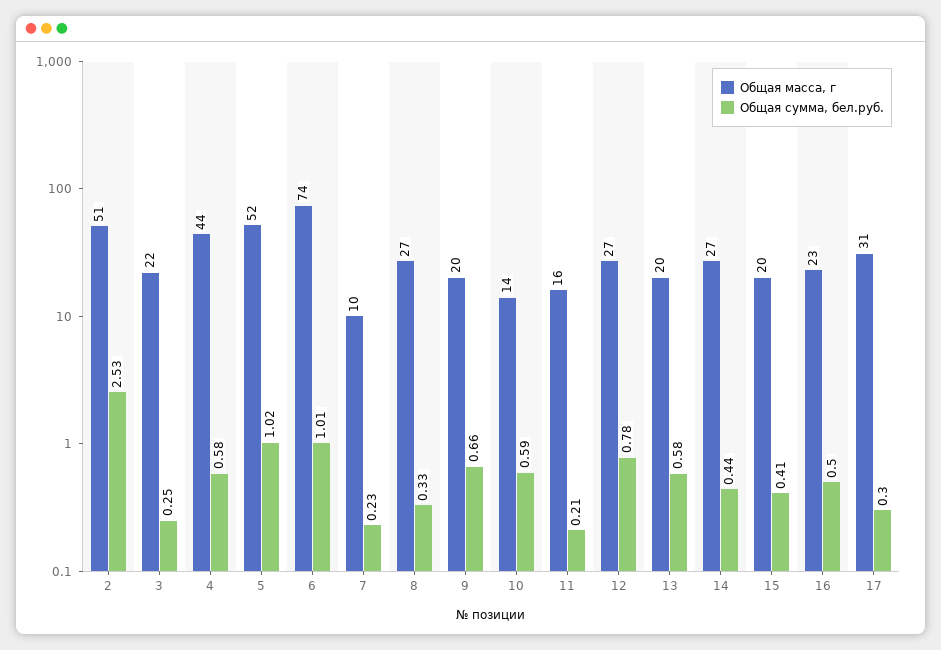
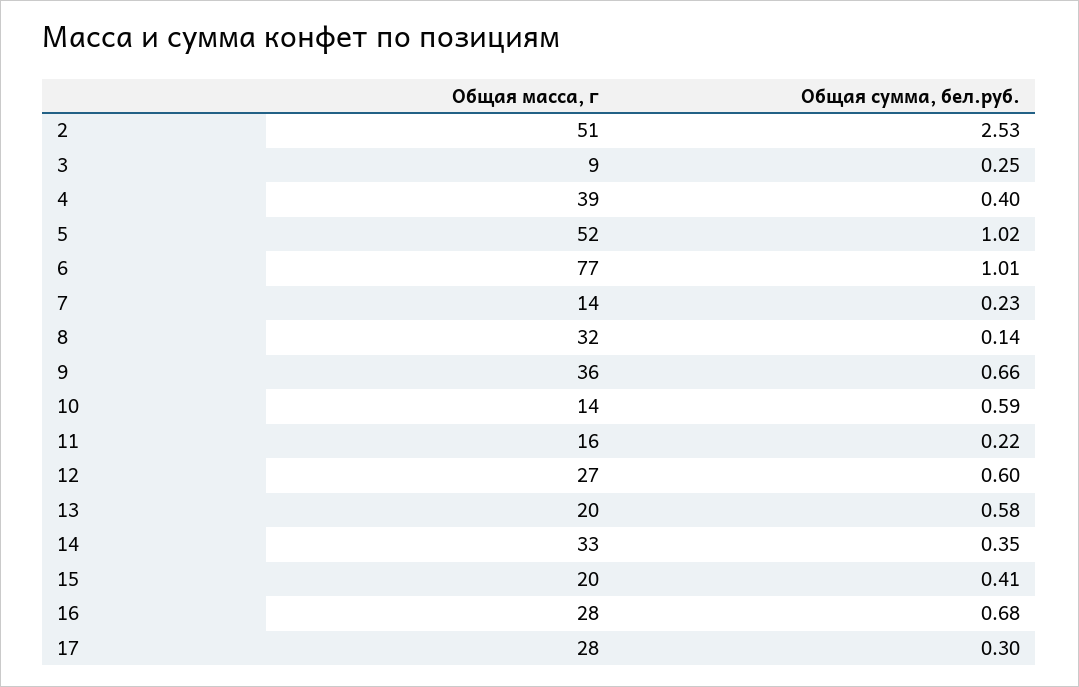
Общая масса, г, 3: 22 -> 9
Общая масса, г, 4: 44 -> 39
Общая сумма, бел.руб., 4: 0.58 -> 0.4
Общая масса, г, 6: 74 -> 77
Общая масса, г, 7: 10 -> 14
Общая масса, г, 8: 27 -> 32
Общая сумма, бел.руб., 8: 0.33 -> 0.14
Общая масса, г, 9: 20 -> 36
Общая сумма, бел.руб., 11: 0.21 -> 0.22
Общая сумма, бел.руб., 12: 0.78 -> 0.6
Общая масса, г, 14: 27 -> 33
Общая сумма, бел.руб., 14: 0.44 -> 0.35
Общая масса, г, 16: 23 -> 28
Общая сумма, бел.руб., 16: 0.5 -> 0.68
Общая масса, г, 17: 31 -> 28

